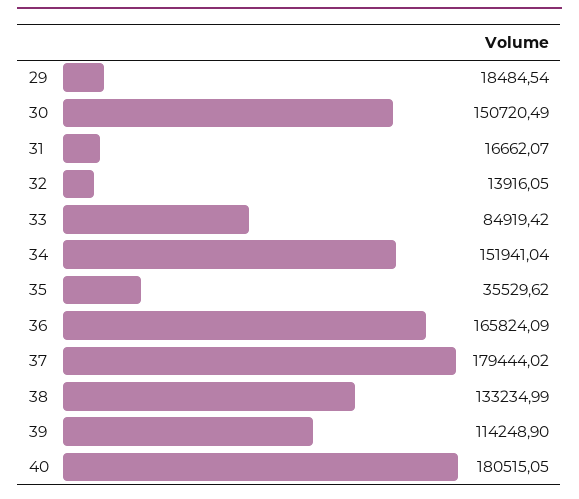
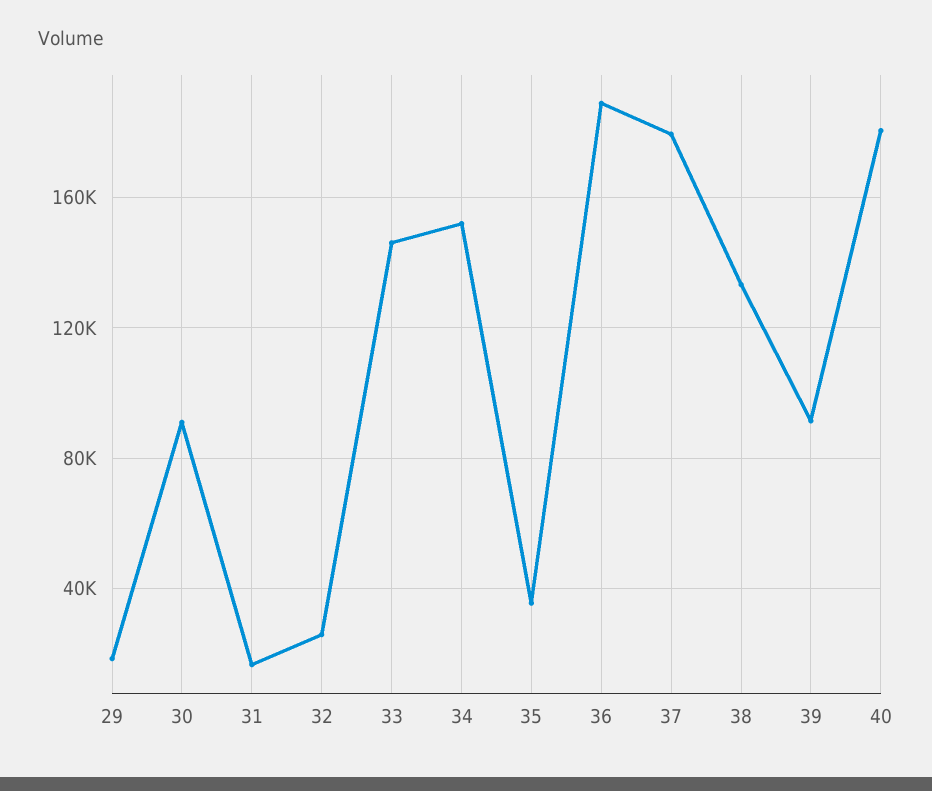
30: 150720.49 -> 90000
32: 13916.05 -> 25000
33: 84919.42 -> 145000
36: 165824.09 -> 190000
39: 114248.9 -> 90000

